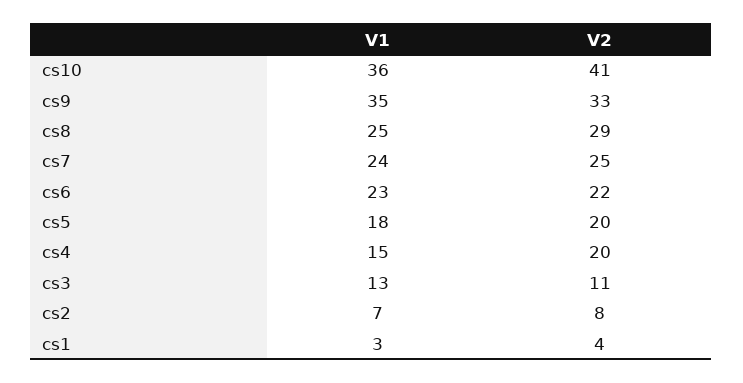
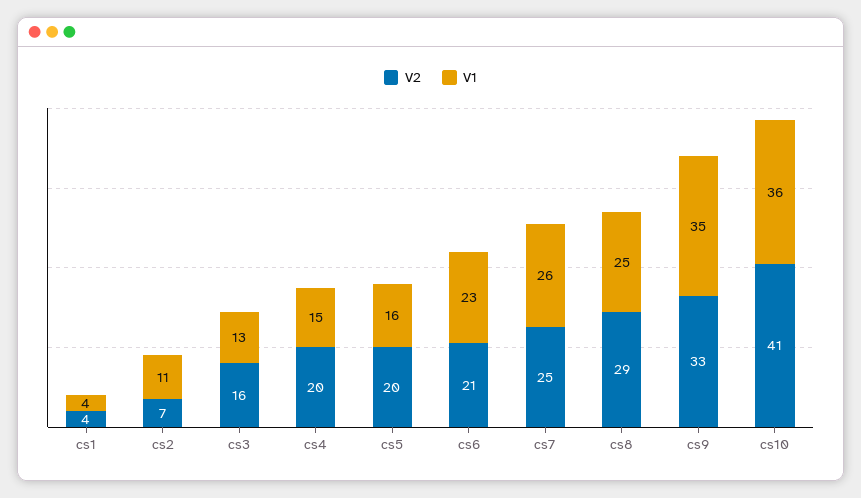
V1, cs7: 24 -> 26
V2, cs6: 22 -> 21
V1, cs5: 18 -> 16
V2, cs3: 11 -> 16
V1, cs2: 7 -> 11
V2, cs2: 8 -> 7
V1, cs1: 3 -> 4

